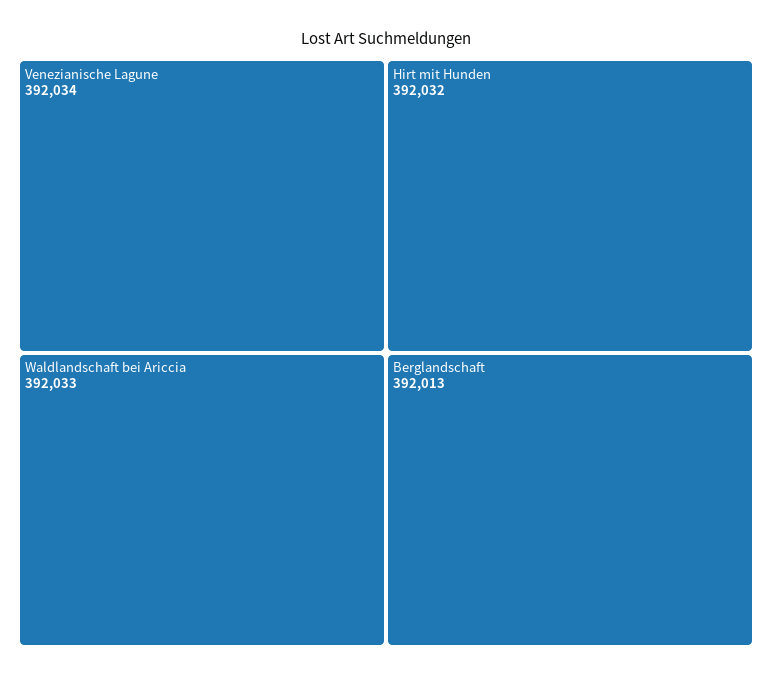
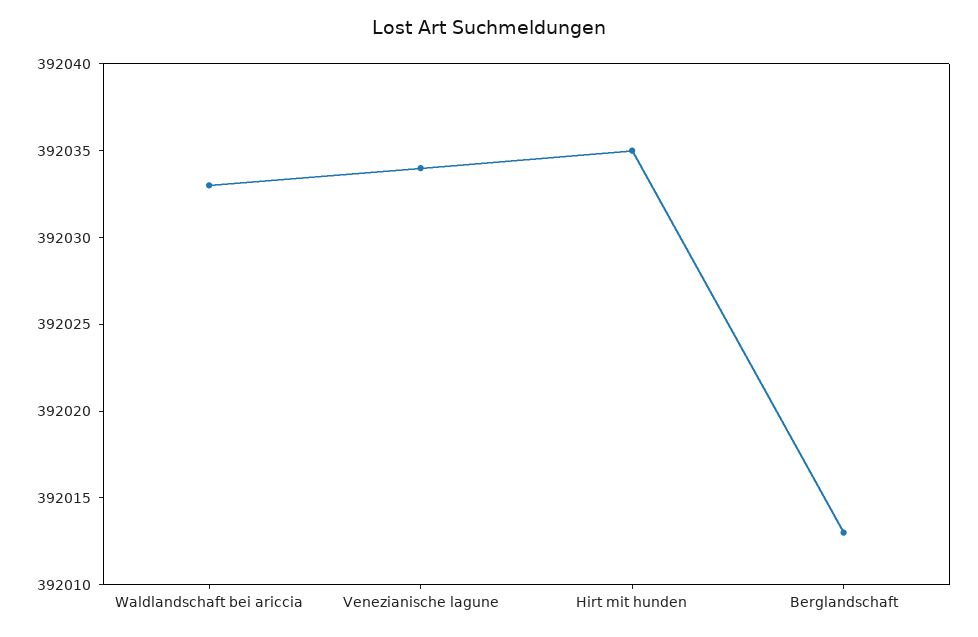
Hirt mit Hunden: 392032 -> 392035

